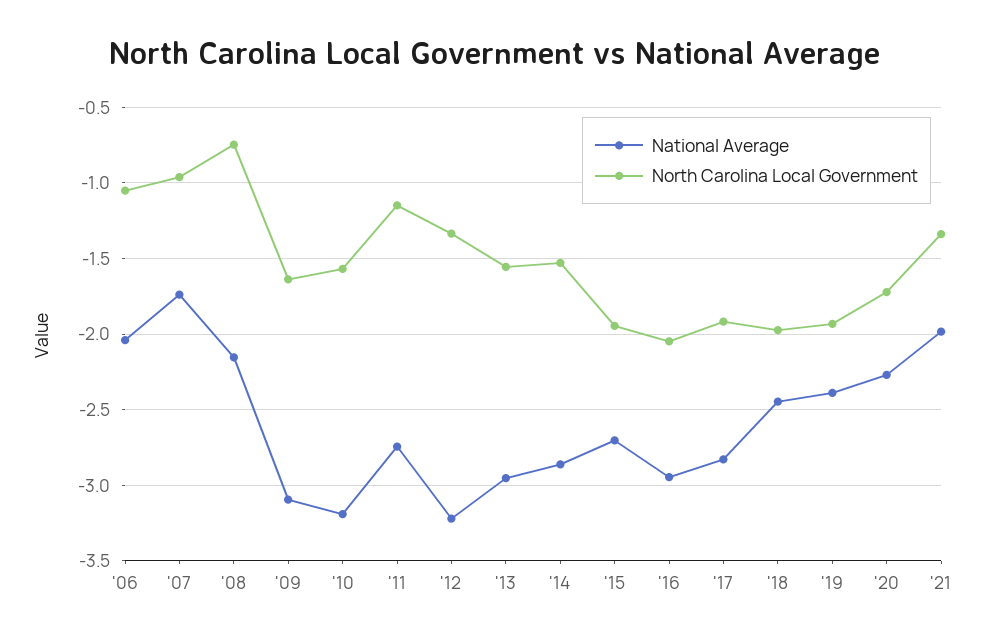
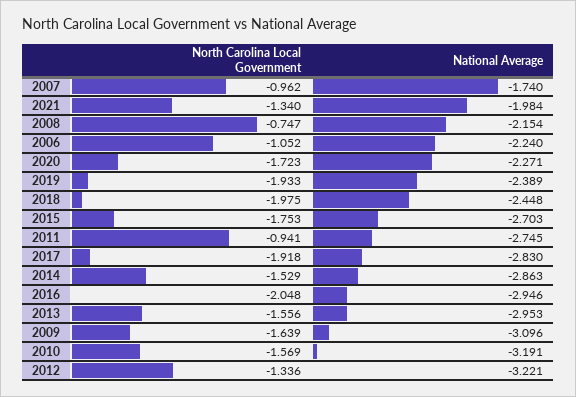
National Average, '06: -2.05 -> -2.24
North Carolina Local Government, '11: -1.15 -> -0.941
North Carolina Local Government, '15: -1.95 -> -1.753

